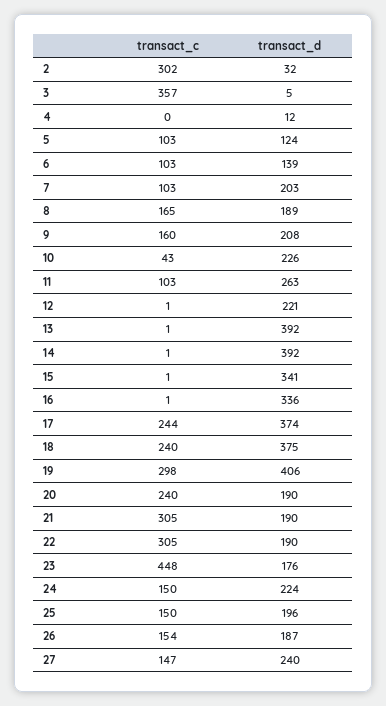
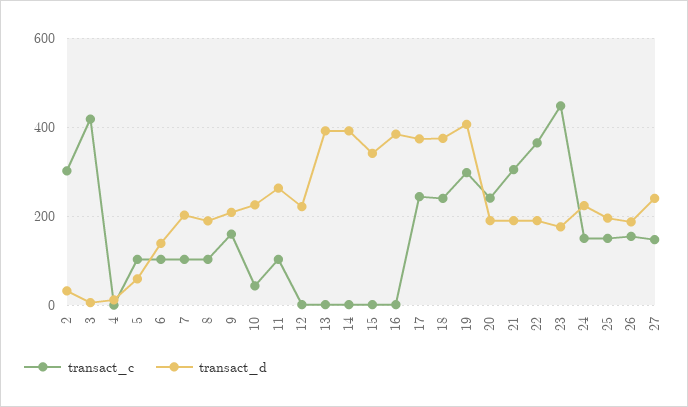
transact_c, 3: 357 -> 420
transact_d, 5: 124 -> 60
transact_c, 8: 165 -> 100
transact_d, 16: 336 -> 380
transact_c, 22: 305 -> 360

